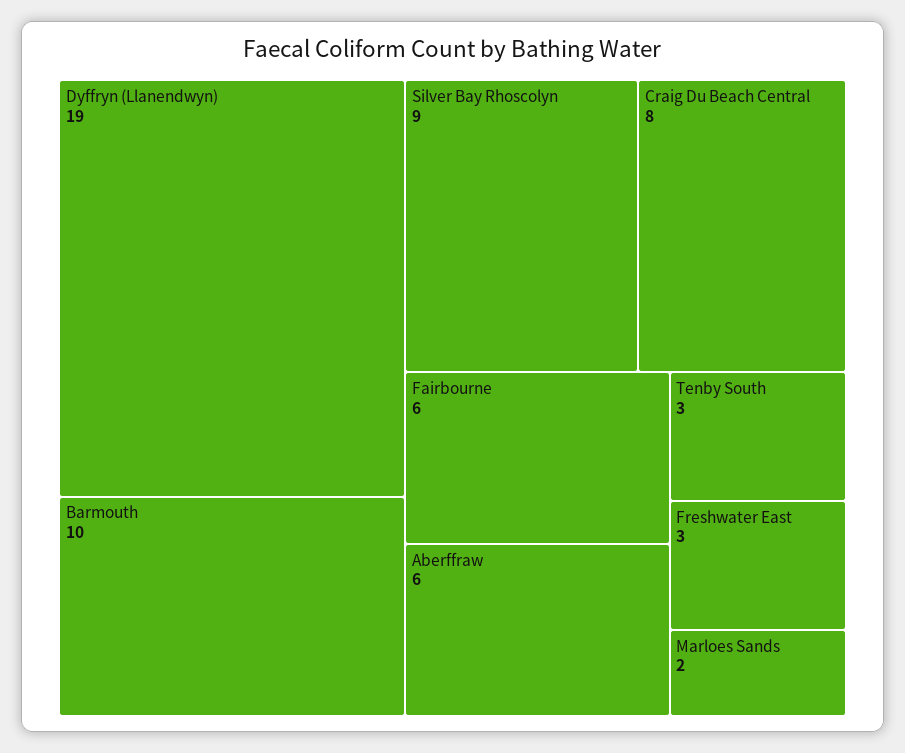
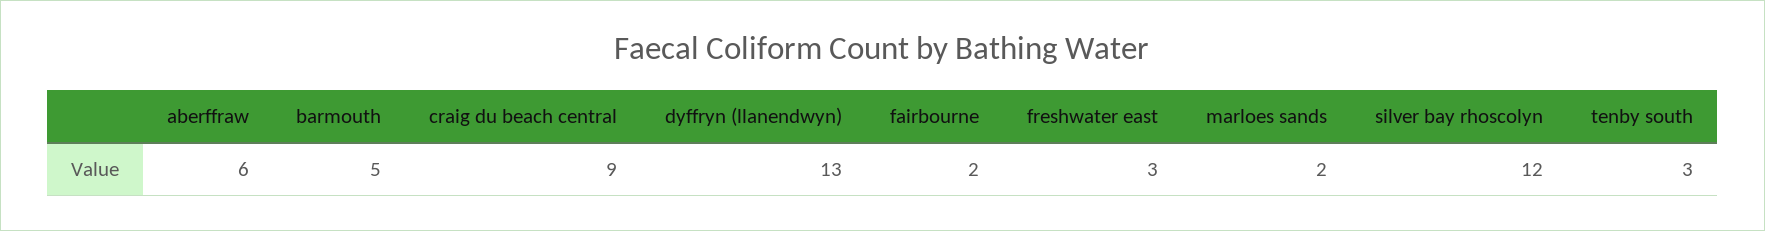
Dyffryn (Llanendwyn): 19 -> 13
Barmouth: 10 -> 5
Silver Bay Rhoscolyn: 9 -> 12
Craig Du Beach Central: 8 -> 9
Fairbourne: 6 -> 2

